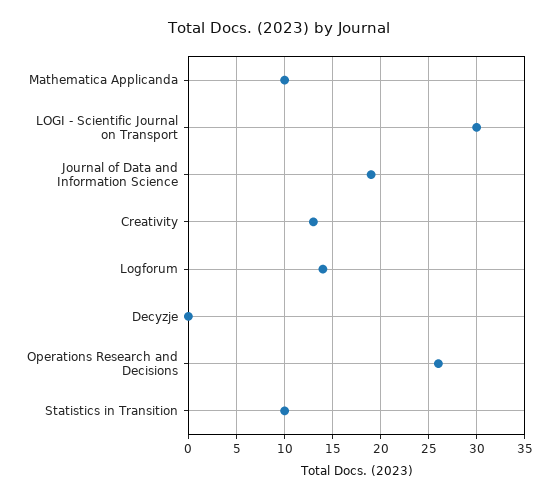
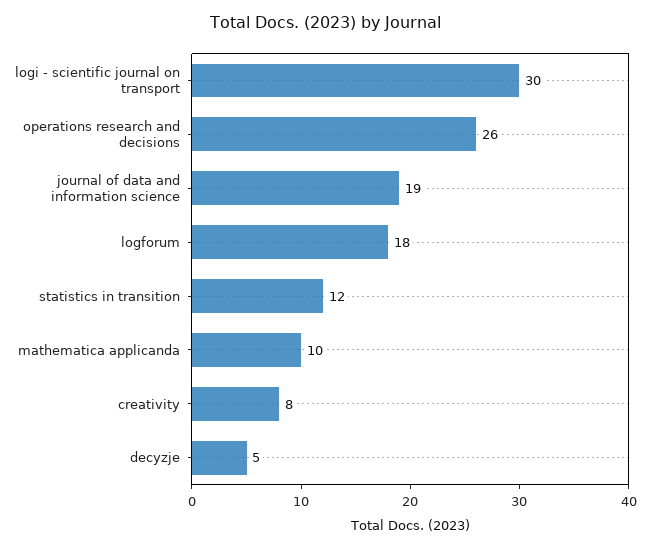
Creativity: 13 -> 8
Logforum: 14 -> 18
Decyzje: 0 -> 5
Statistics in Transition: 10 -> 12

